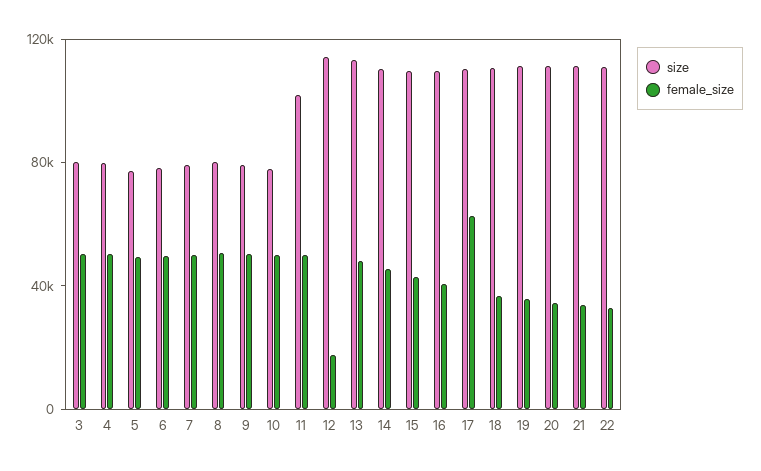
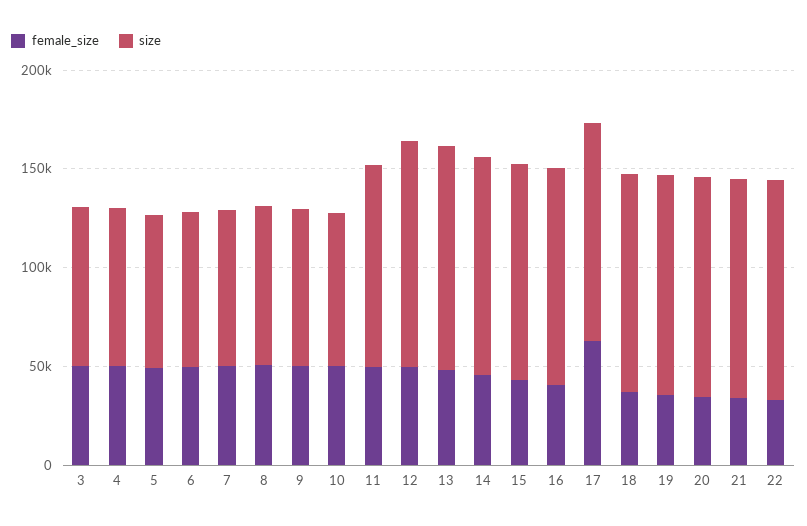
female_size, 12: 20000 -> 50000

